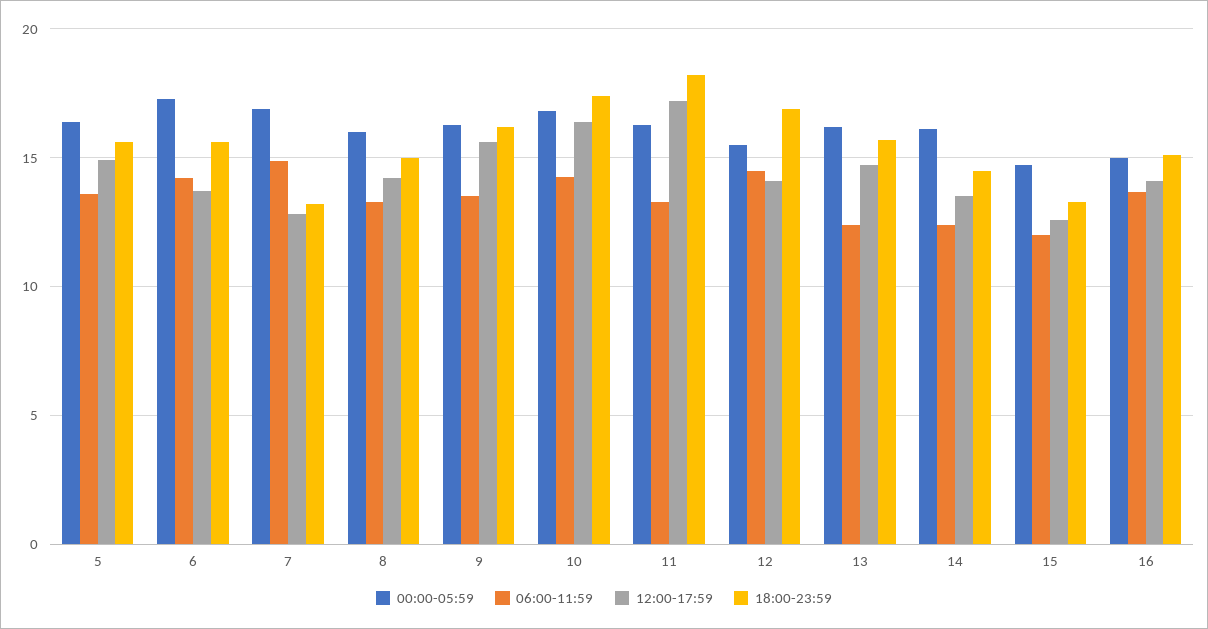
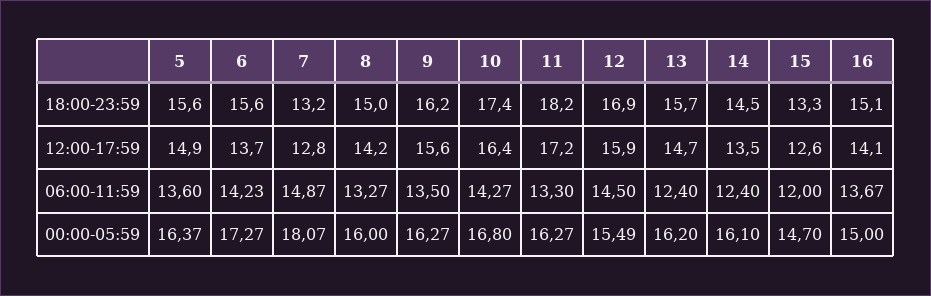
00:00-05:59, 7: 17 -> 18.07
12:00-17:59, 12: 14 -> 15.9

